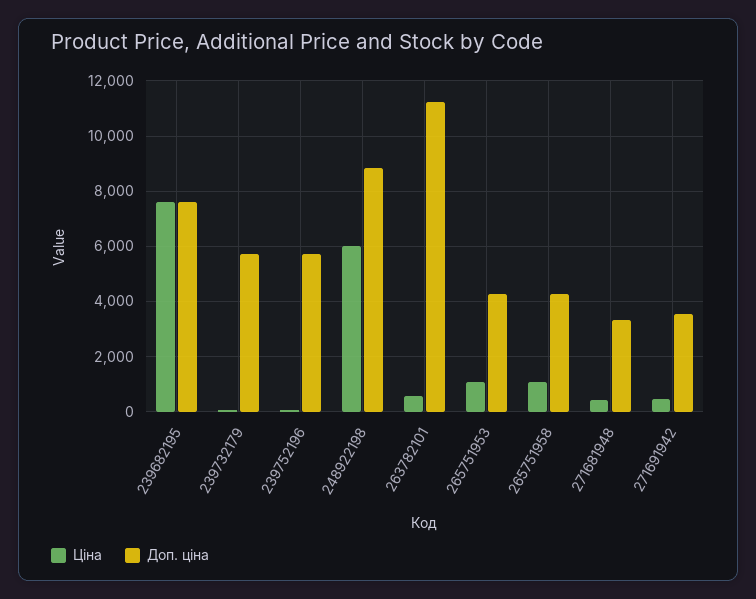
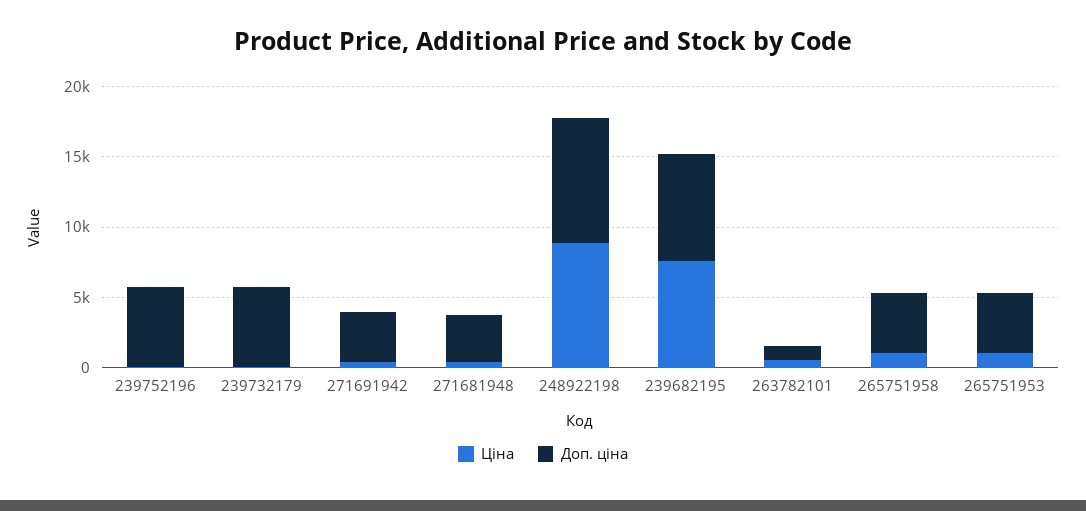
Ціна, 248922198: 6000 -> 9000
Доп. ціна, 263782101: 11250 -> 1000

